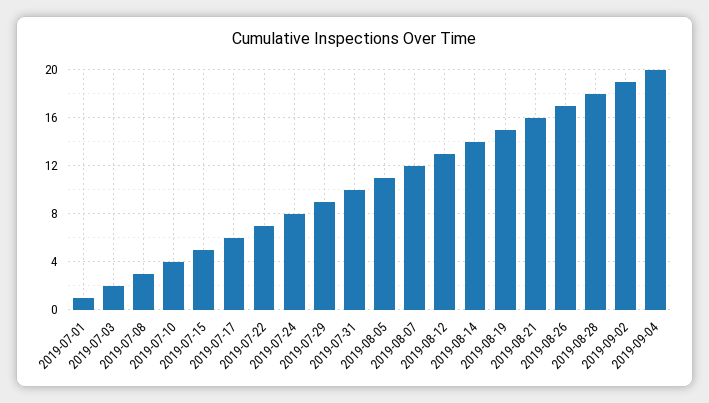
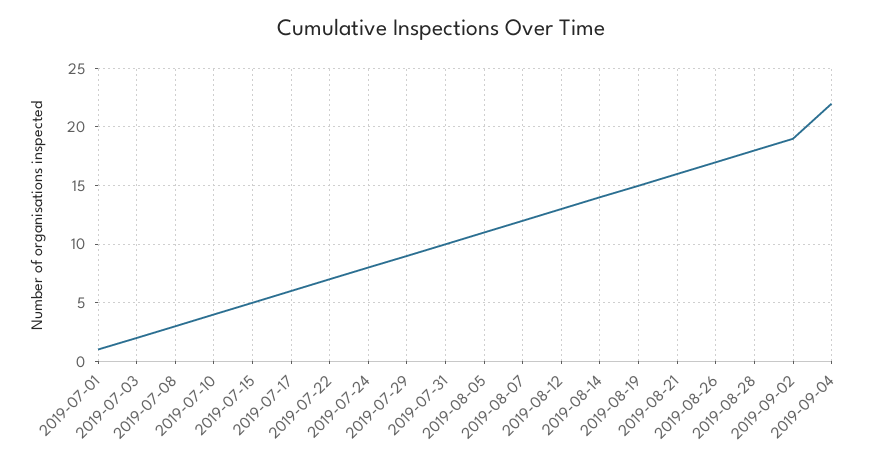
2019-09-04: 20 -> 22

